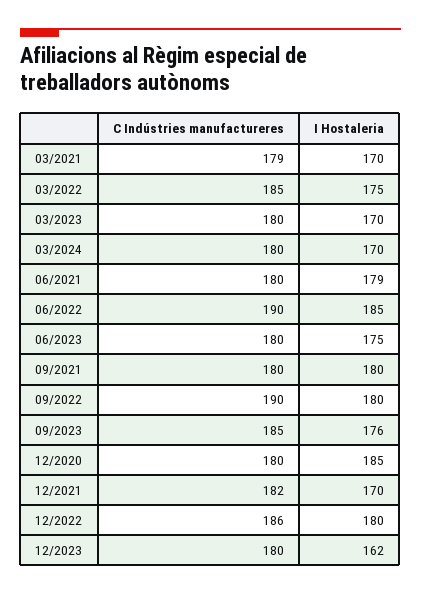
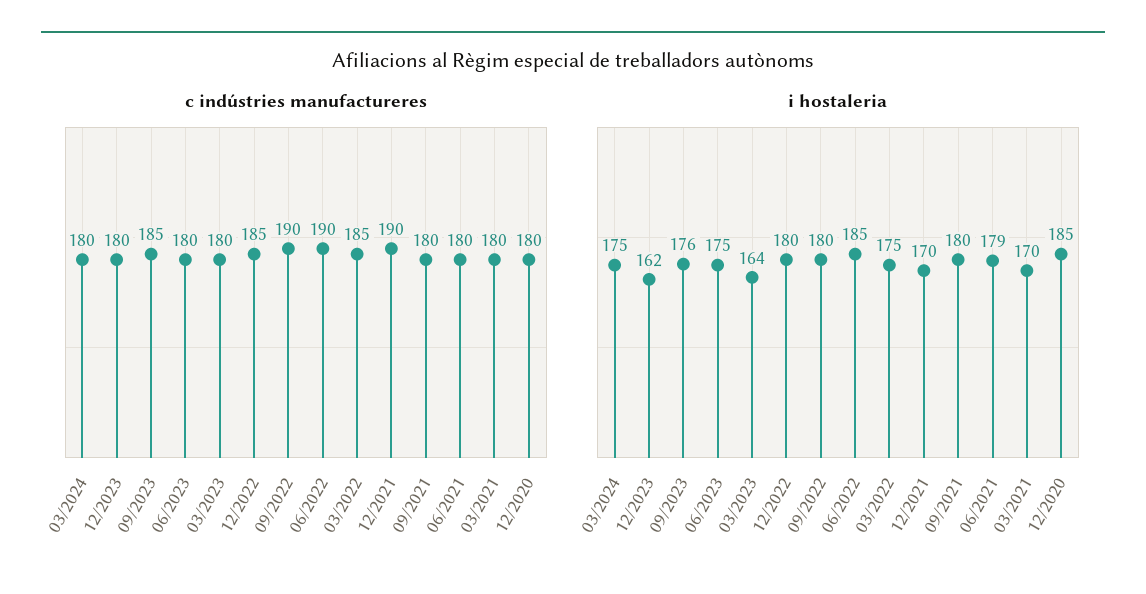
C Indústries manufactureres, 03/2021: 179 -> 180
I Hostaleria, 03/2023: 170 -> 164
I Hostaleria, 03/2024: 170 -> 175
C Indústries manufactureres, 12/2021: 182 -> 190
C Indústries manufactureres, 12/2022: 186 -> 185

